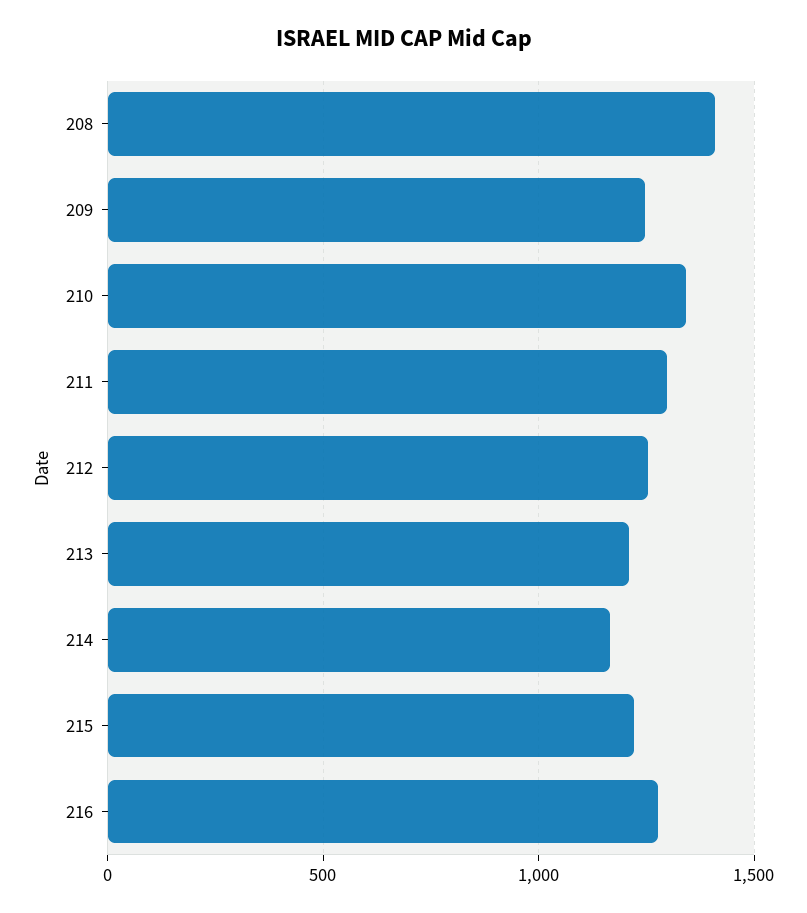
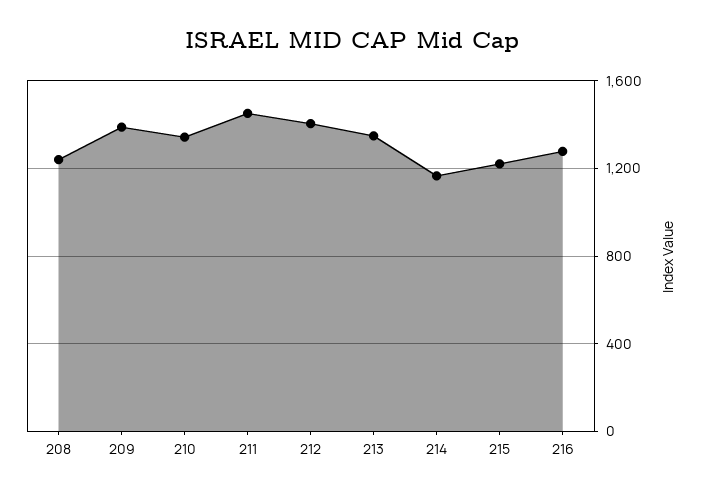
208: 1400 -> 1250
209: 1250 -> 1400
211: 1300 -> 1450
212: 1250 -> 1400
213: 1200 -> 1350

